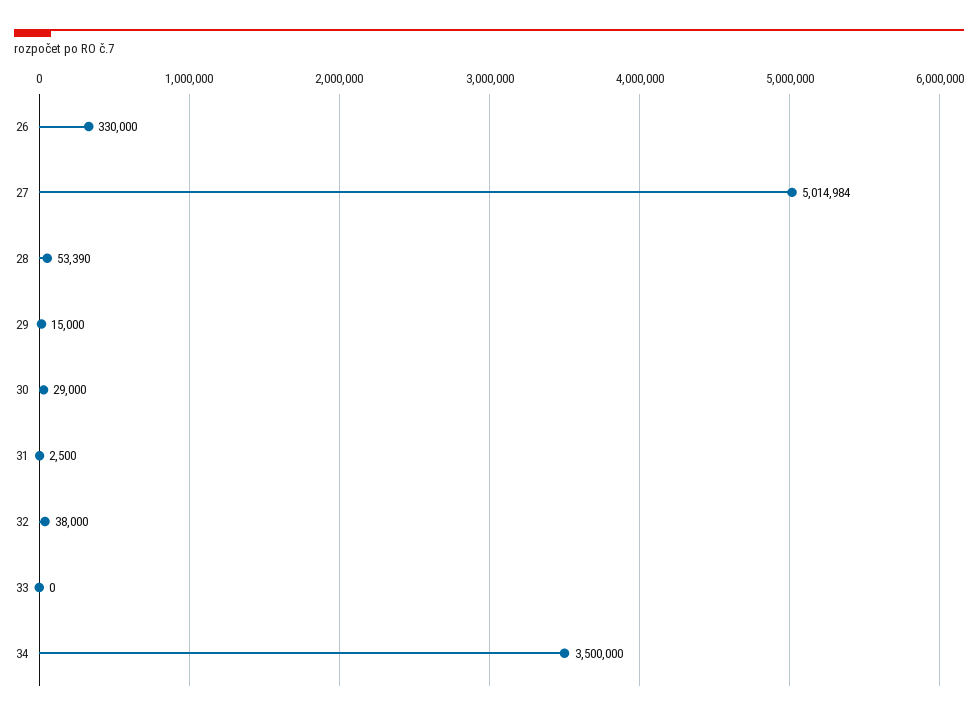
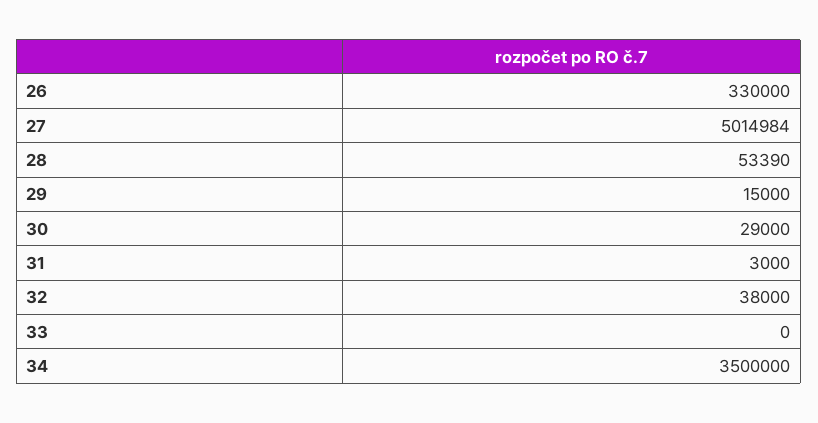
31: 2500 -> 3000

